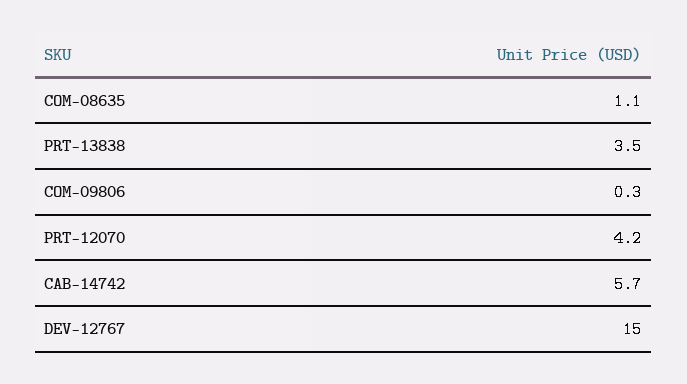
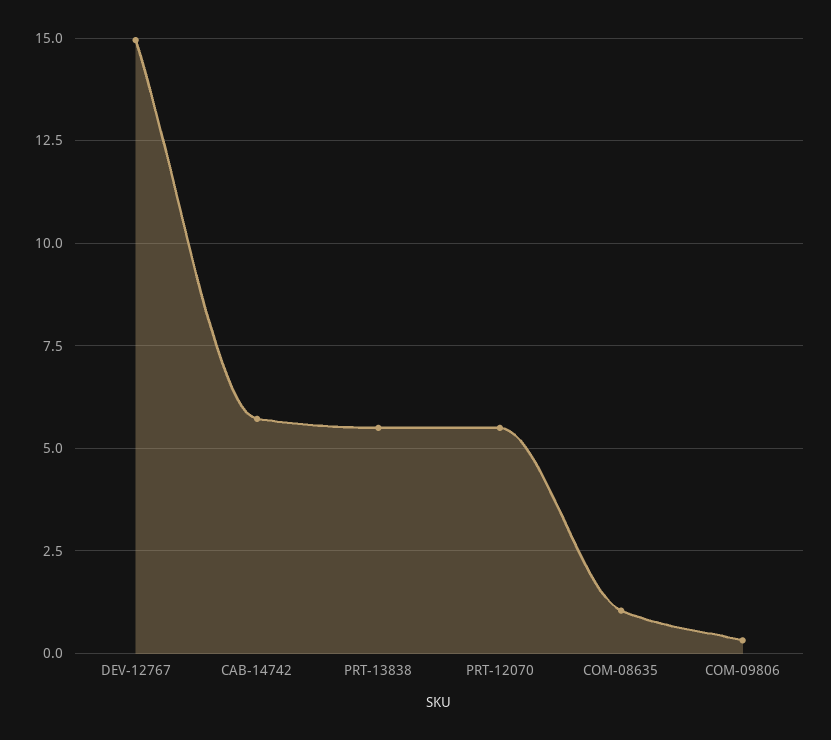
PRT-13838: 3.5 -> 5.5
PRT-12070: 4.2 -> 5.5

